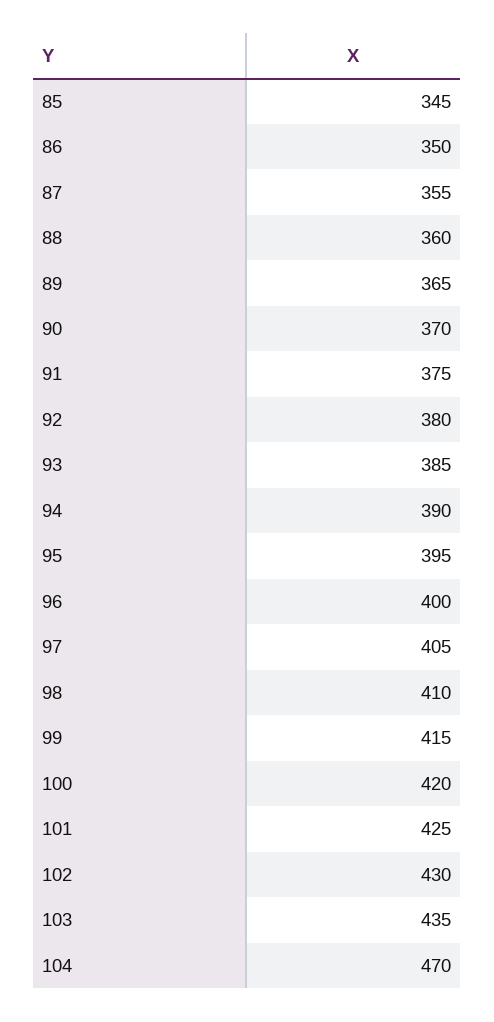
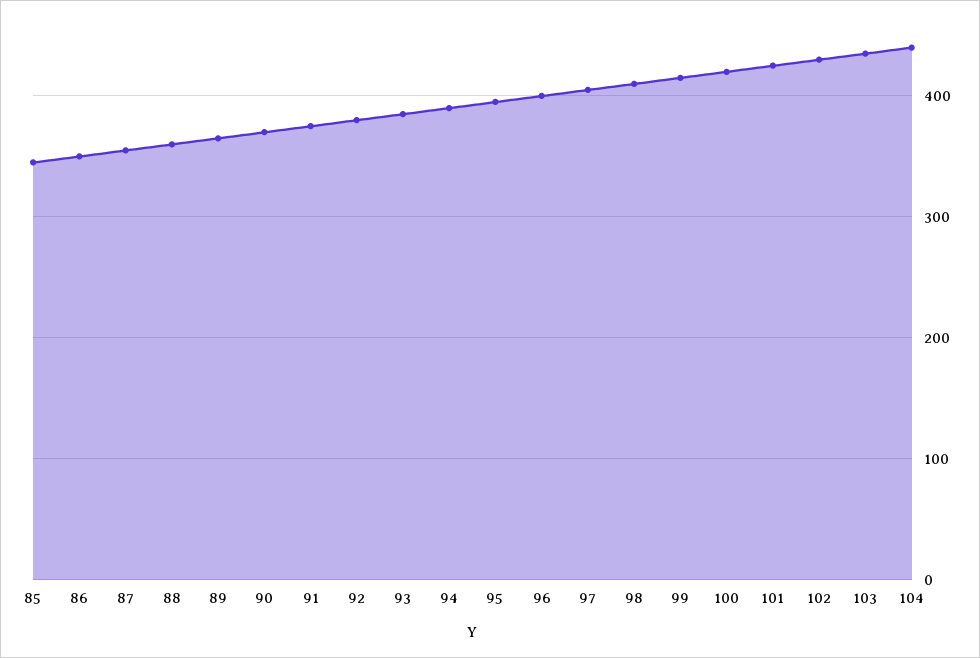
104: 470 -> 440

